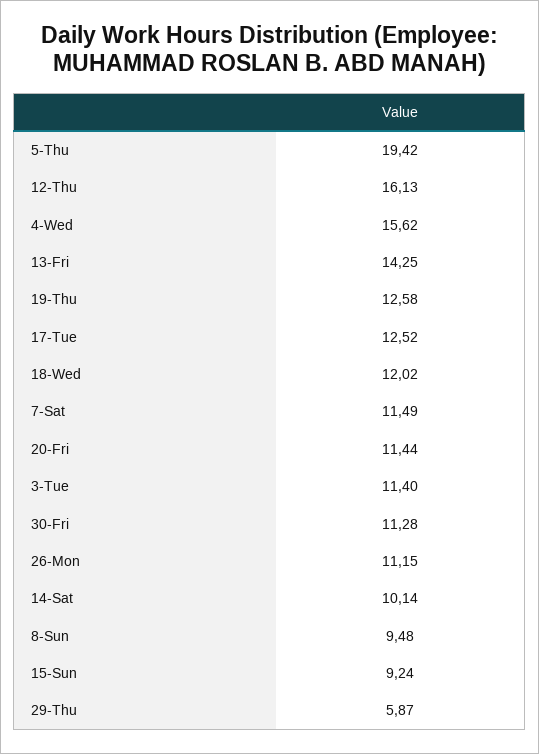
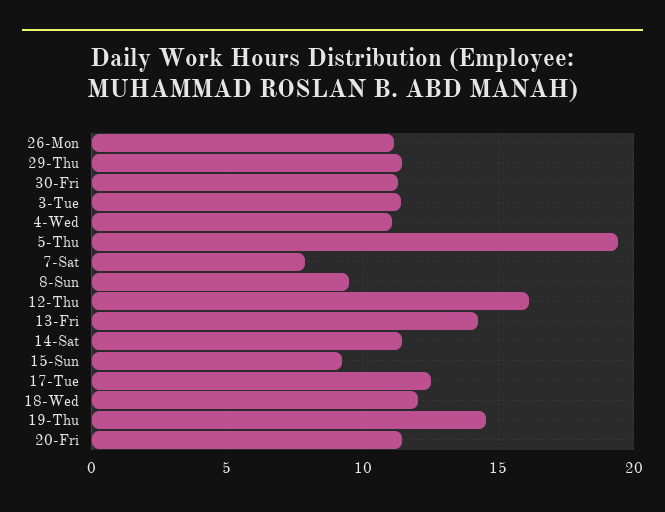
4-Wed: 15.62 -> 11
19-Thu: 12.58 -> 14.5
7-Sat: 11.49 -> 8
14-Sat: 10.14 -> 11.5
29-Thu: 5.87 -> 11.5

